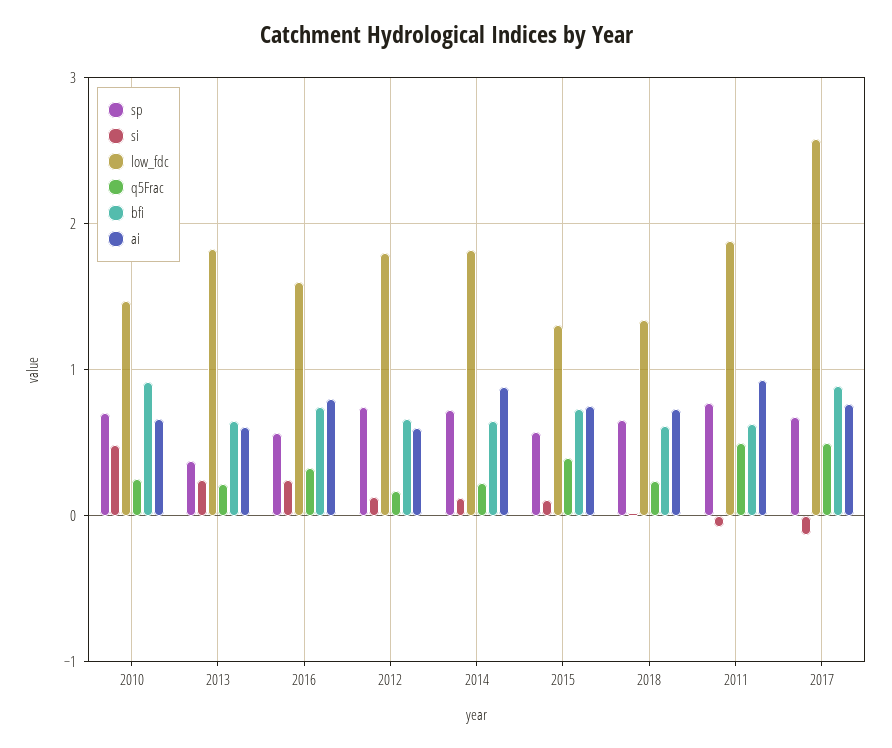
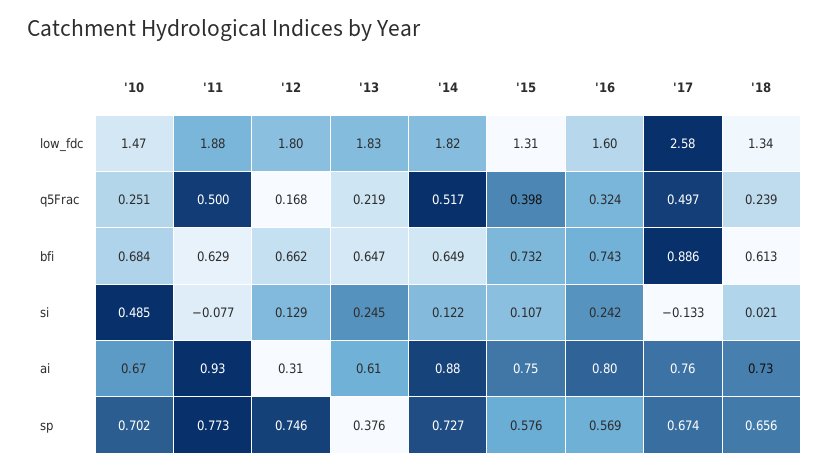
bfi, 2010: 0.9 -> 0.684
ai, 2012: 0.6 -> 0.31
q5Frac, 2014: 0.2 -> 0.517

